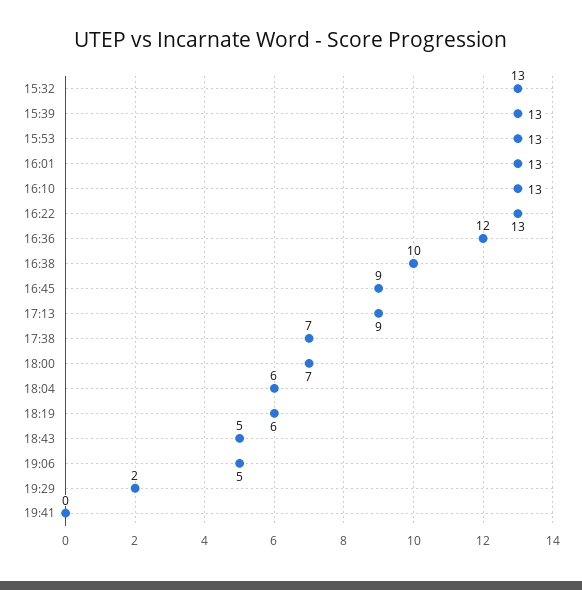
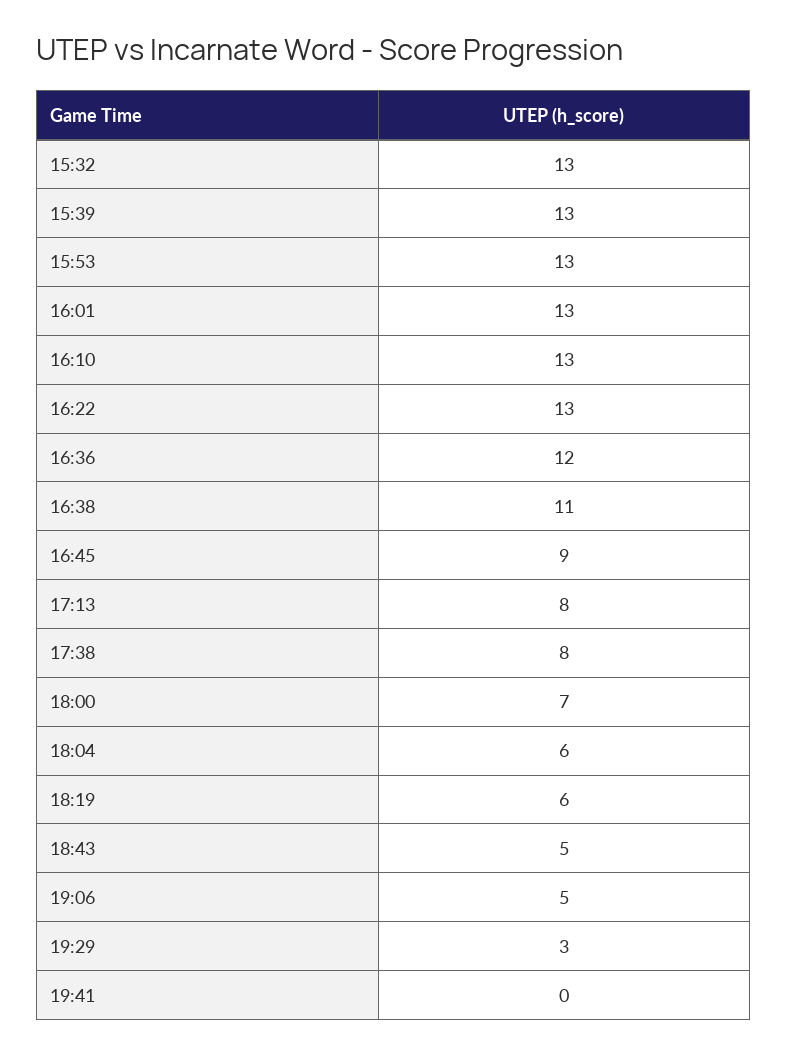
16:38: 10 -> 11
17:13: 9 -> 8
17:38: 7 -> 8
19:29: 2 -> 3

